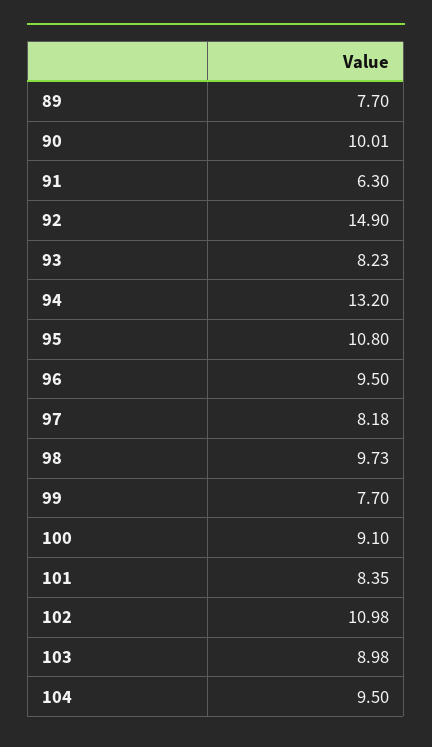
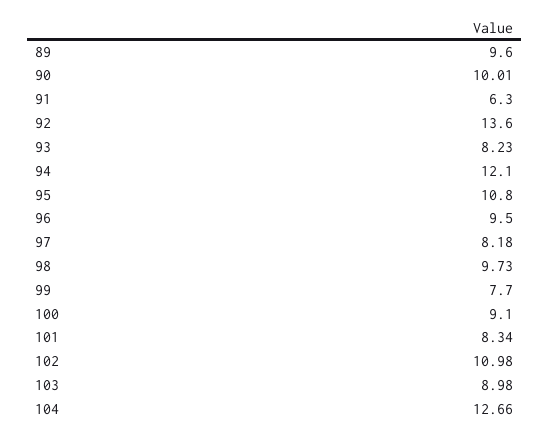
89: 7.7 -> 9.6
92: 14.9 -> 13.6
94: 13.2 -> 12.1
101: 8.35 -> 8.34
104: 9.5 -> 12.66

